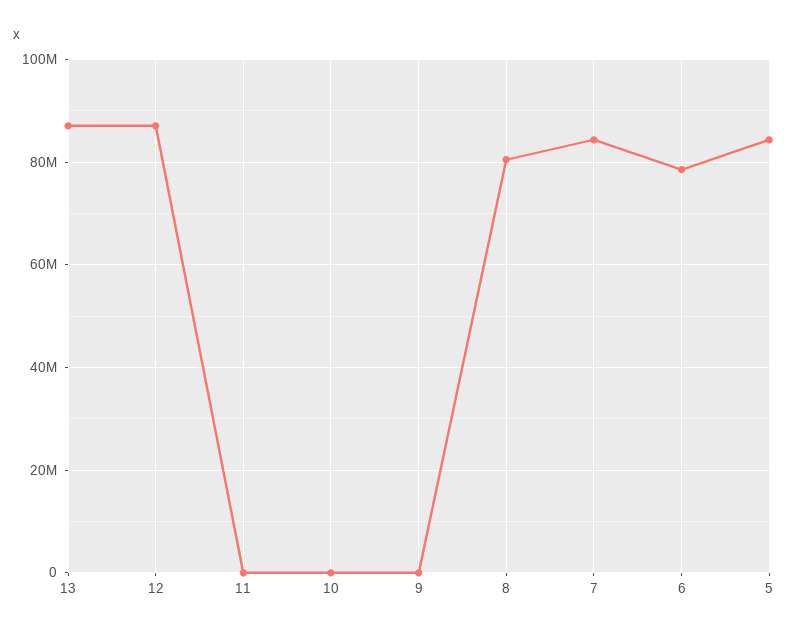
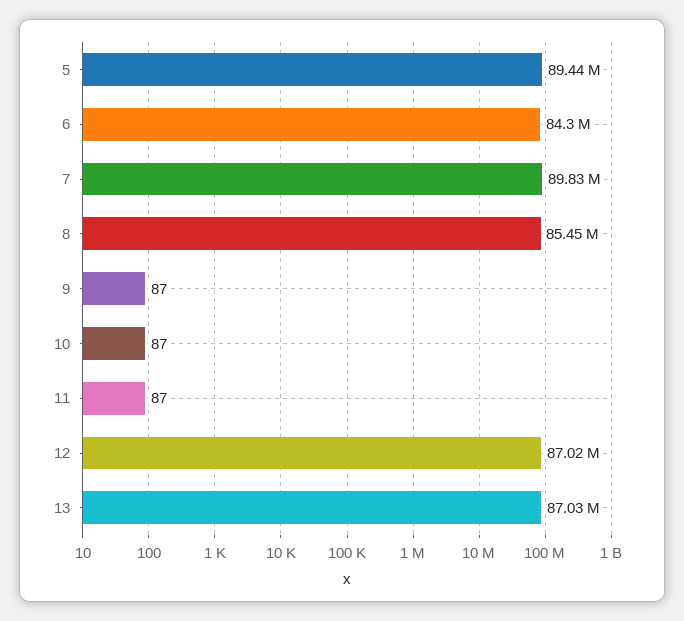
8: 80000000 -> 85450000
7: 84000000 -> 89830000
6: 78000000 -> 84300000
5: 84000000 -> 89440000

